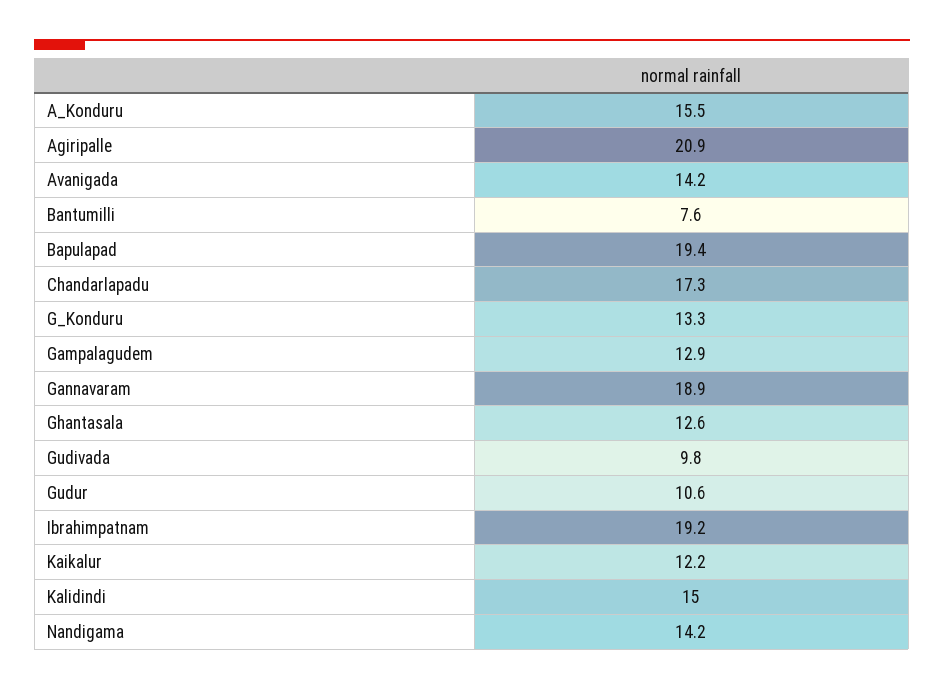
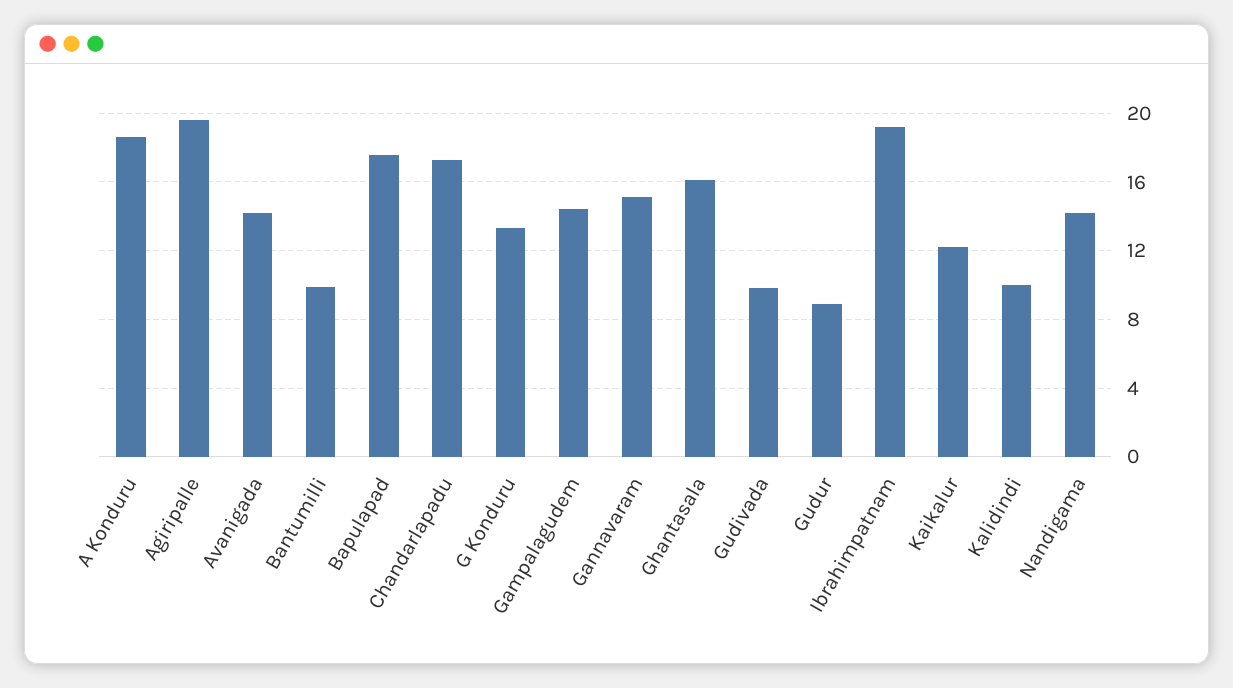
A_Konduru: 15.5 -> 18.5
Agiripalle: 20.9 -> 19.5
Bantumilli: 7.6 -> 10
Bapulapad: 19.4 -> 17.5
Gampalagudem: 12.9 -> 14.5
Gannavaram: 18.9 -> 15
Ghantasala: 12.6 -> 16
Gudur: 10.6 -> 9
Kalidindi: 15 -> 10

